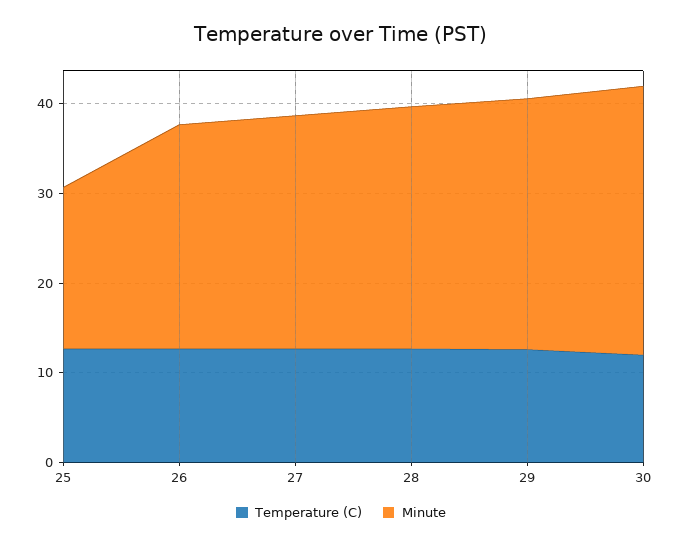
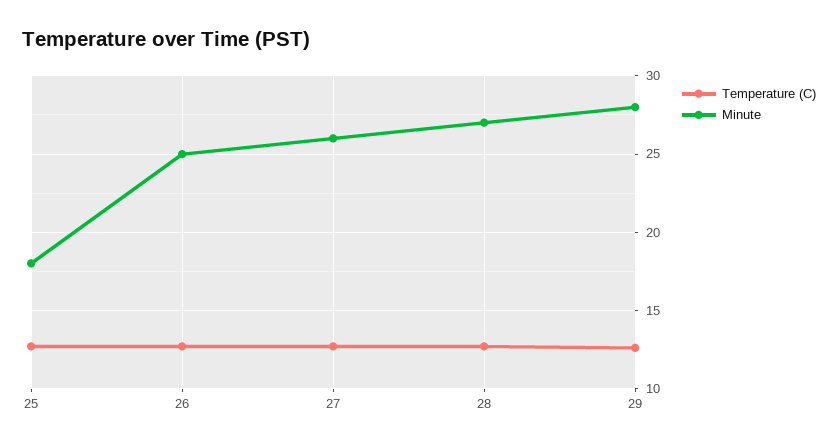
Temperature (C), 30: 12 -> none
Minute, 30: 30 -> none

